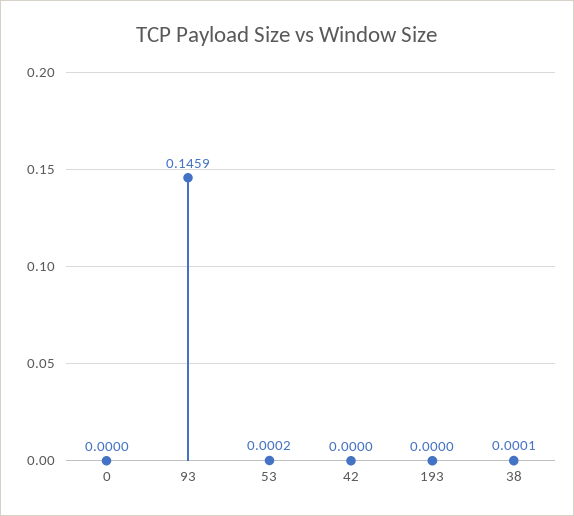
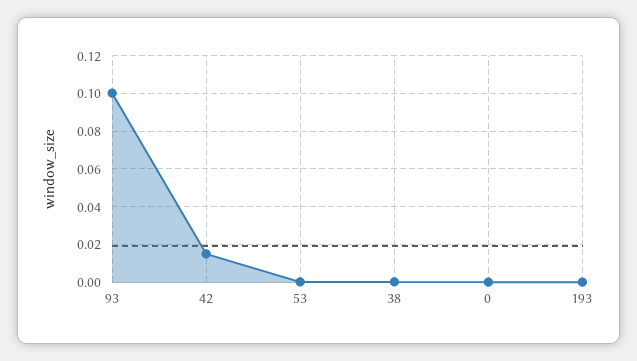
93: 0.1459 -> 0.1
42: 0 -> 0.015

